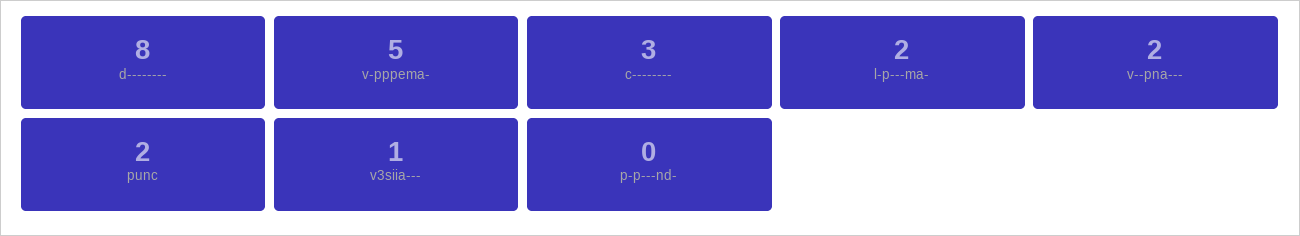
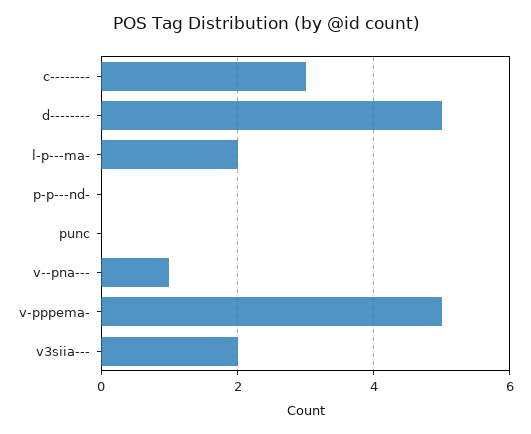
d--------: 8 -> 5
v--pna---: 2 -> 1
punc: 2 -> 0
v3siia---: 1 -> 2

